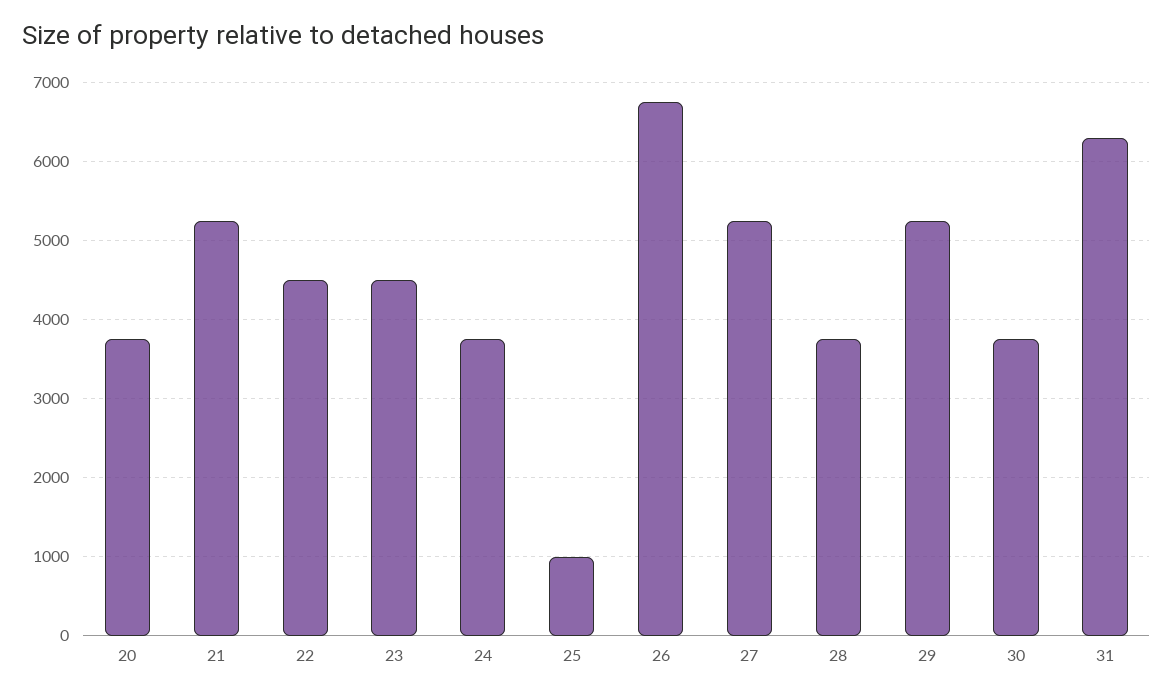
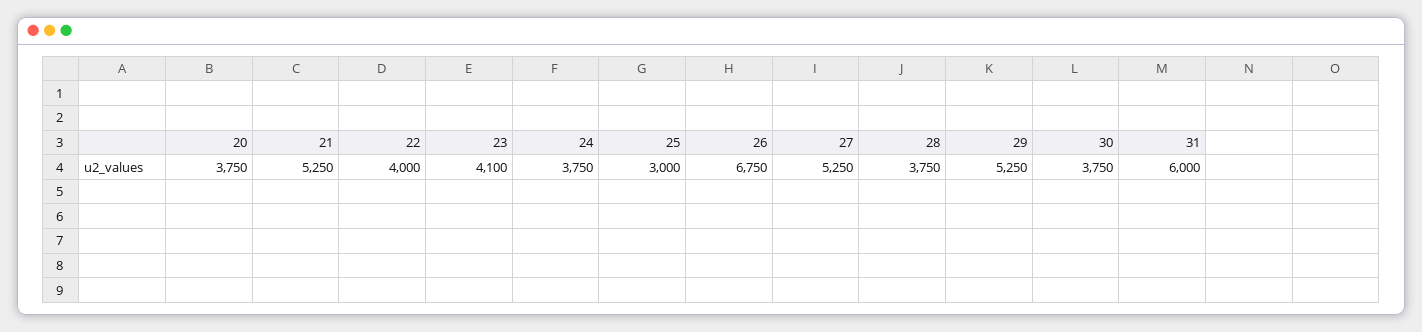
22: 4500 -> 4000
23: 4500 -> 4100
25: 1000 -> 3000
31: 6300 -> 6000

